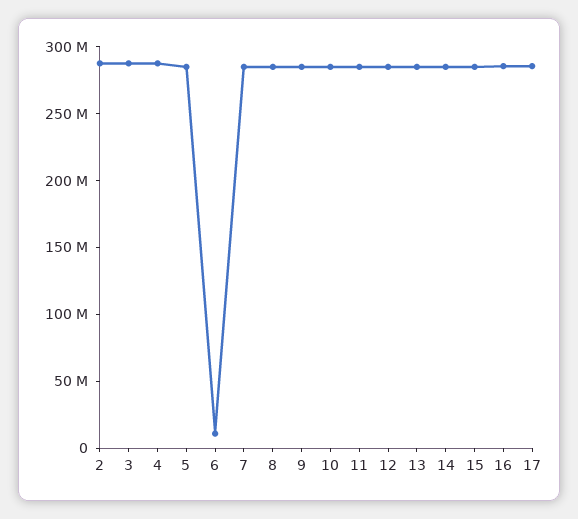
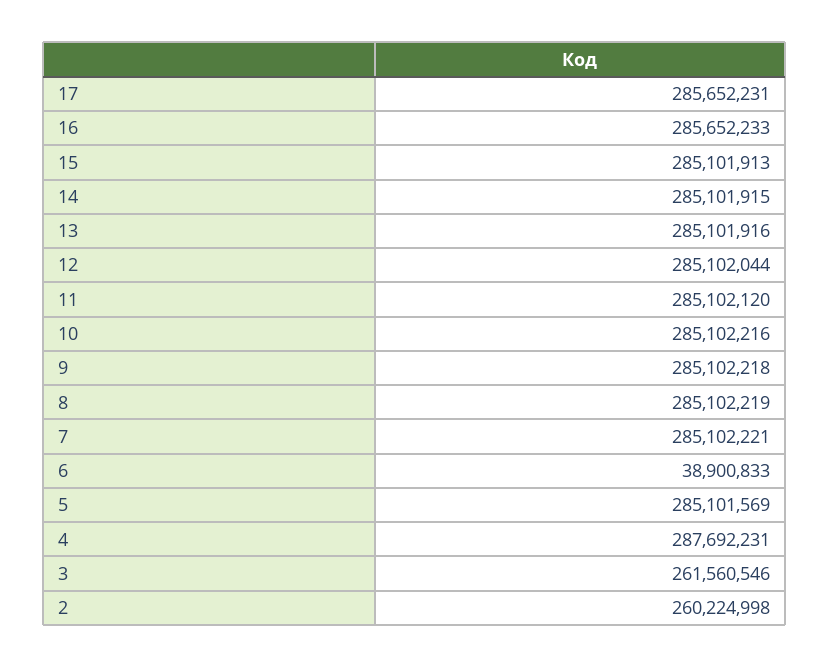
2: 290000000 -> 260224998
3: 290000000 -> 261560546
6: 10000000 -> 38900833

